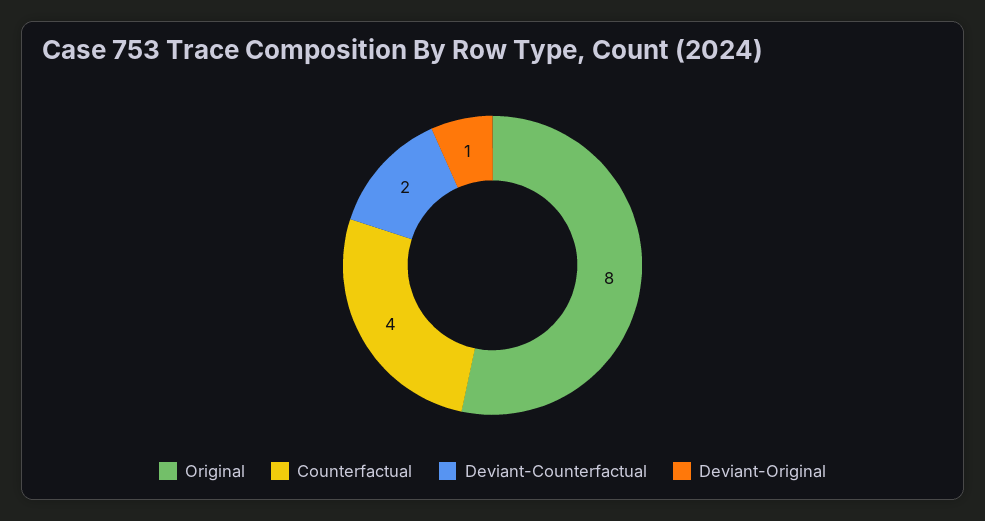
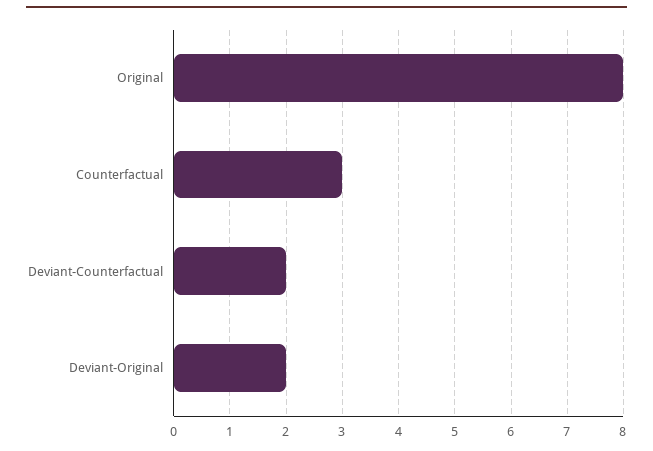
Counterfactual: 4 -> 3
Deviant-Original: 1 -> 2

